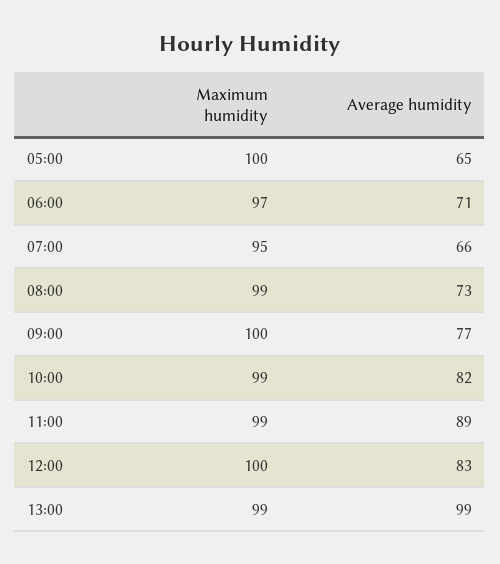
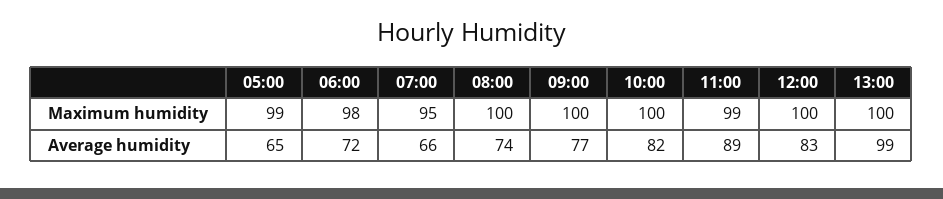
Maximum humidity, 05:00: 100 -> 99
Maximum humidity, 06:00: 97 -> 98
Average humidity, 06:00: 71 -> 72
Maximum humidity, 08:00: 99 -> 100
Average humidity, 08:00: 73 -> 74
Maximum humidity, 10:00: 99 -> 100
Maximum humidity, 13:00: 99 -> 100

